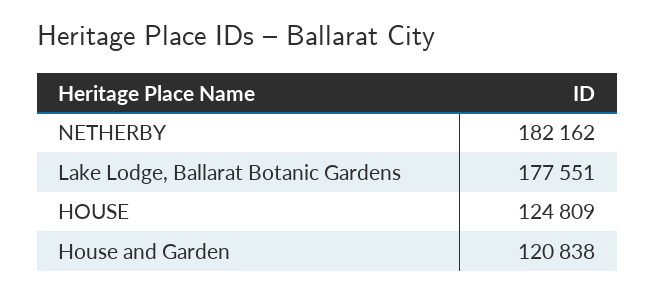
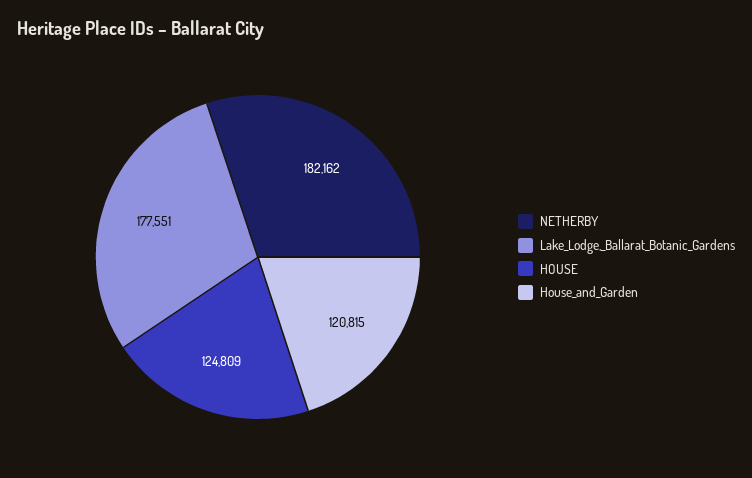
House and Garden: 120838 -> 120815

